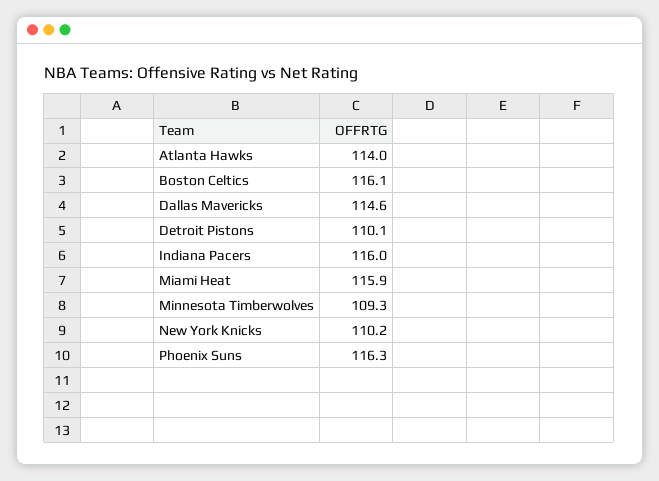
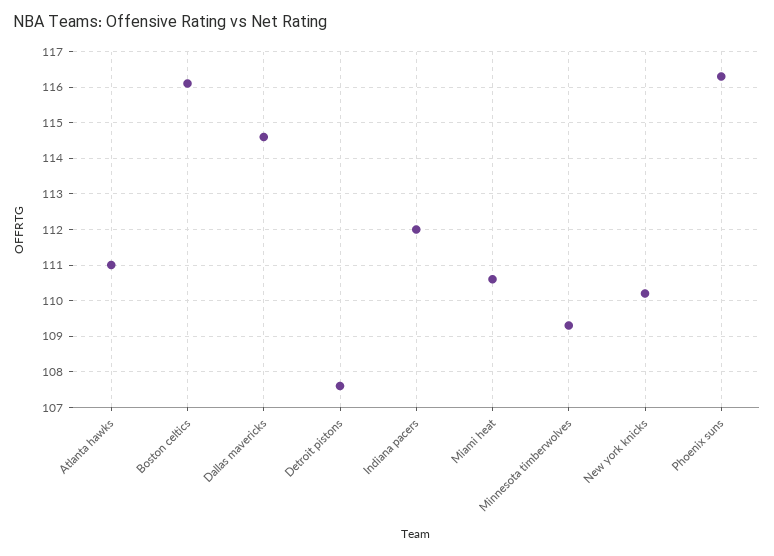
Atlanta Hawks: 114 -> 111
Detroit Pistons: 110.1 -> 107.5
Indiana Pacers: 116 -> 112
Miami Heat: 115.9 -> 110.5

